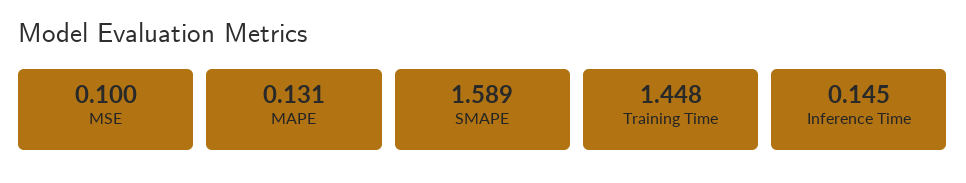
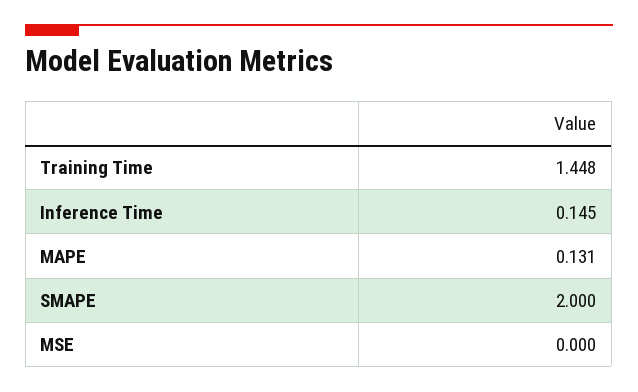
MSE: 0.1 -> 0
SMAPE: 1.589 -> 2

